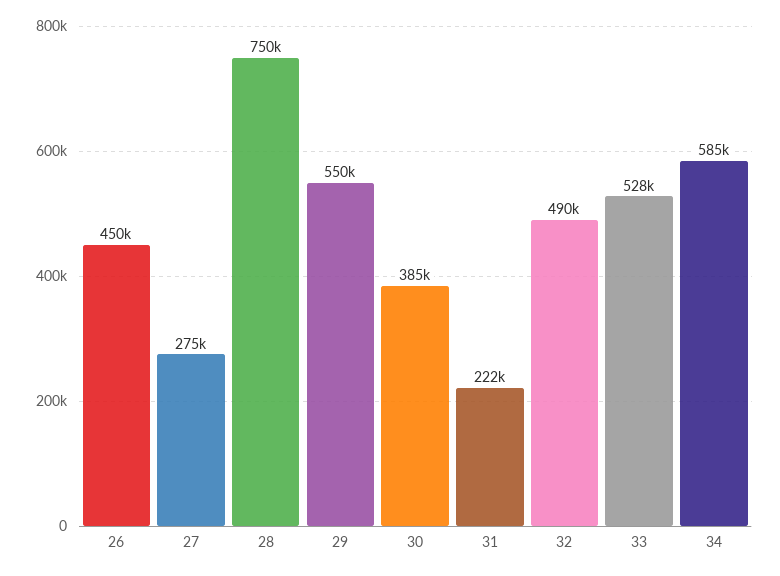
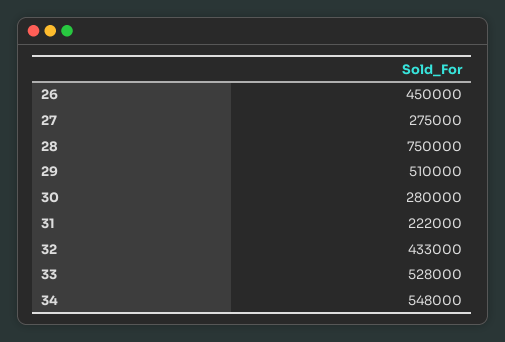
29: 550000 -> 510000
30: 385000 -> 280000
32: 490000 -> 433000
34: 585000 -> 548000

